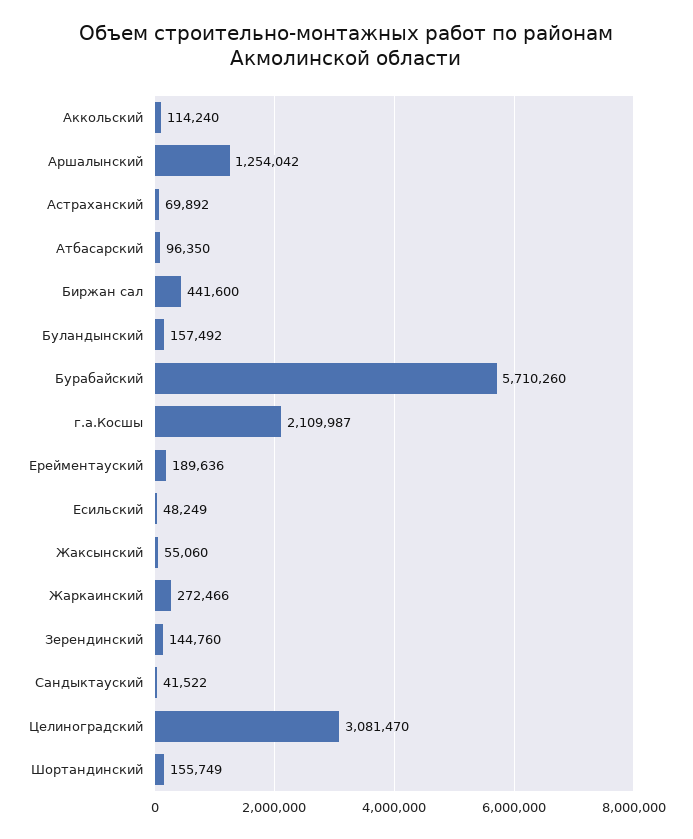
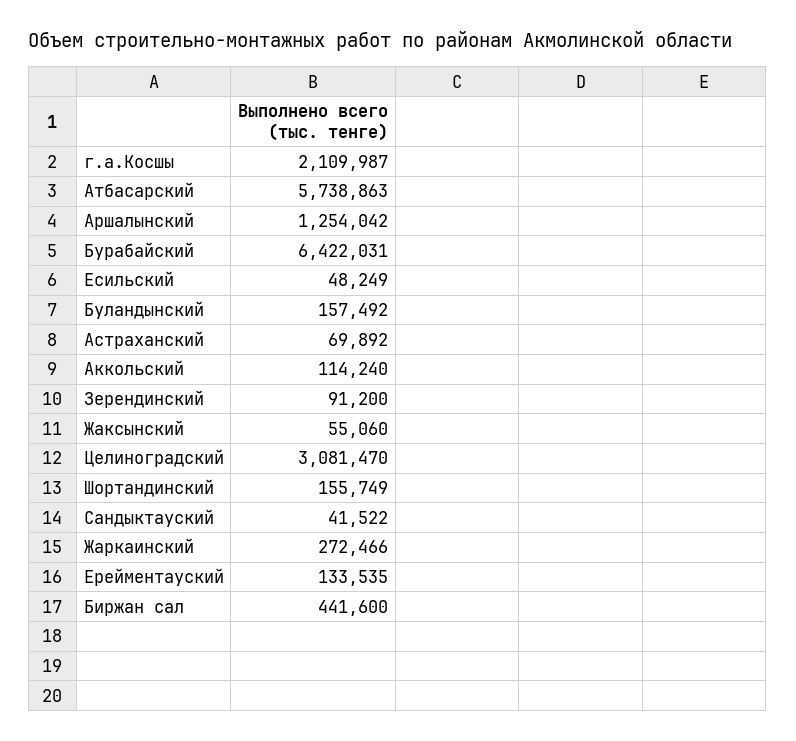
Атбасарский: 96350 -> 5738863
Бурабайский: 5710260 -> 6422031
Ерейментауский: 189636 -> 133535
Зерендинский: 144760 -> 91200

